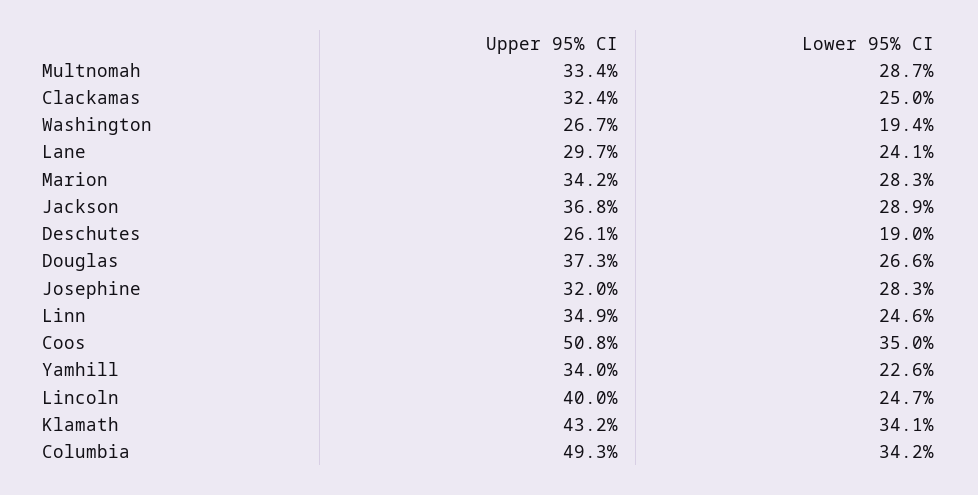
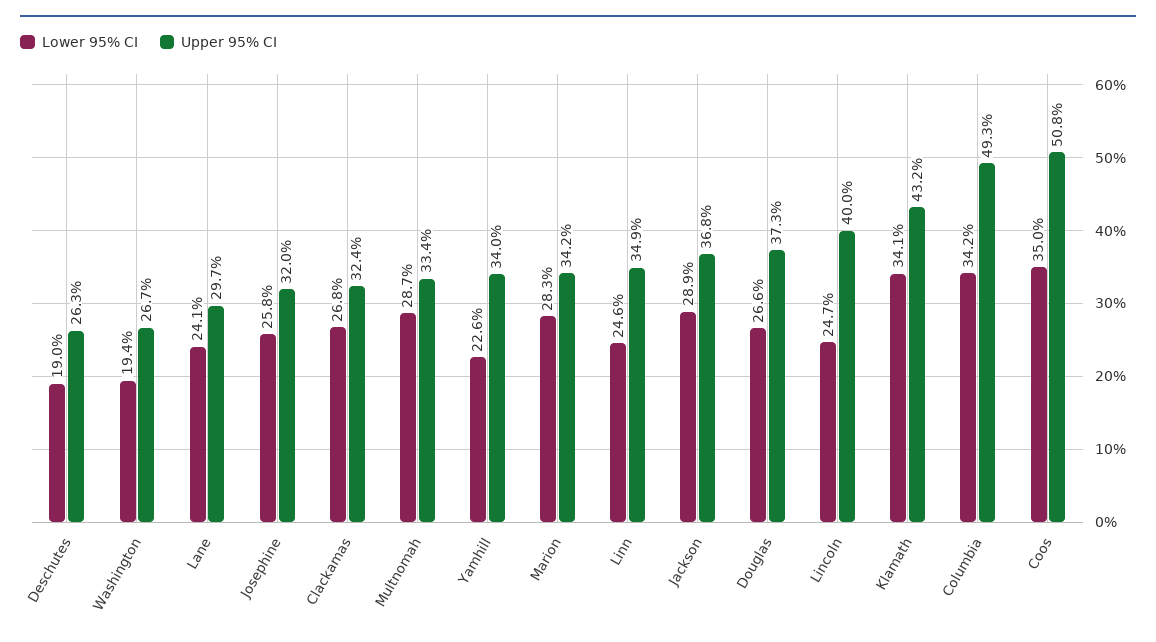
Lower 95% CI, Clackamas: 25 -> 26.8
Upper 95% CI, Deschutes: 26.1 -> 26.3
Lower 95% CI, Josephine: 28.3 -> 25.8

